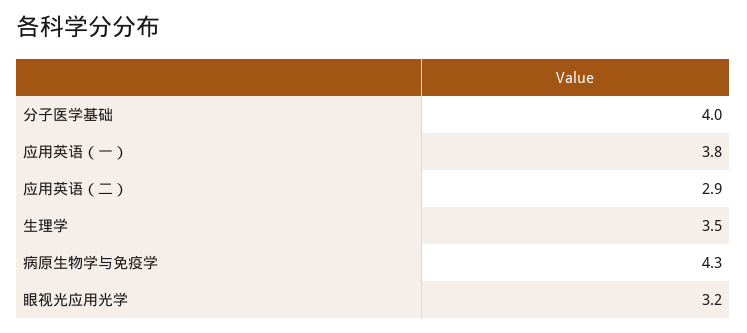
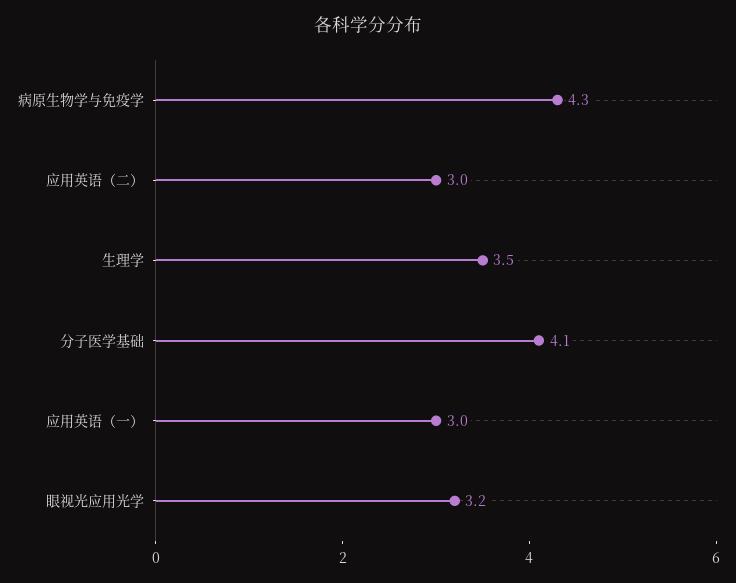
分子医学基础: 4 -> 4.1
应用英语（一）: 3.8 -> 3
应用英语（二）: 2.9 -> 3

